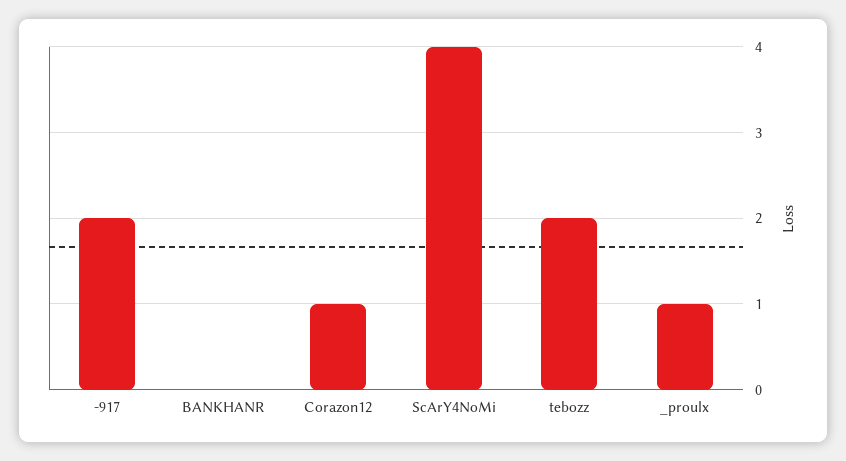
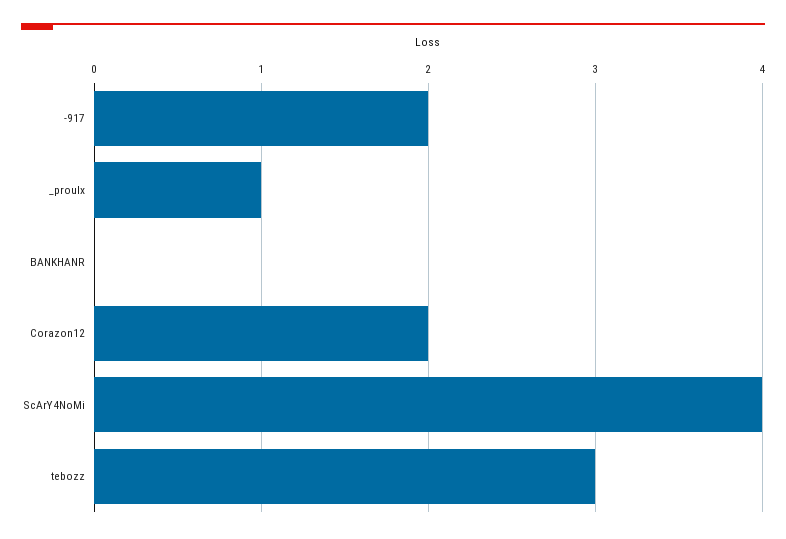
Corazon12: 1 -> 2
tebozz: 2 -> 3

